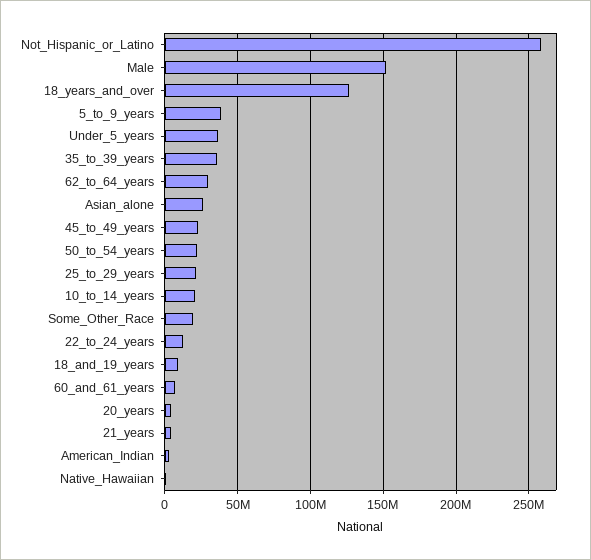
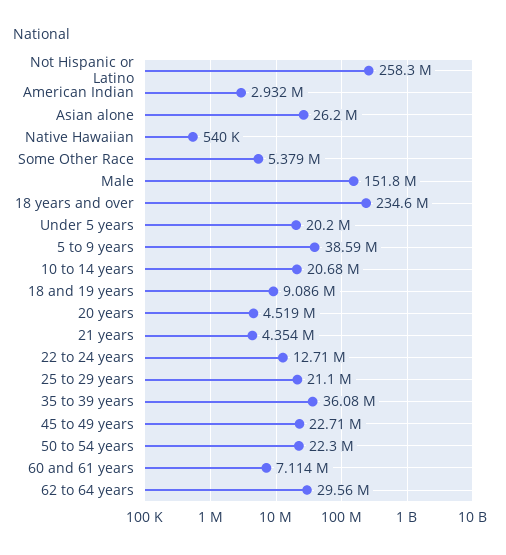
18_years_and_over: 125000000 -> 234600000
Under_5_years: 35000000 -> 20200000
Some_Other_Race: 20000000 -> 5379000

